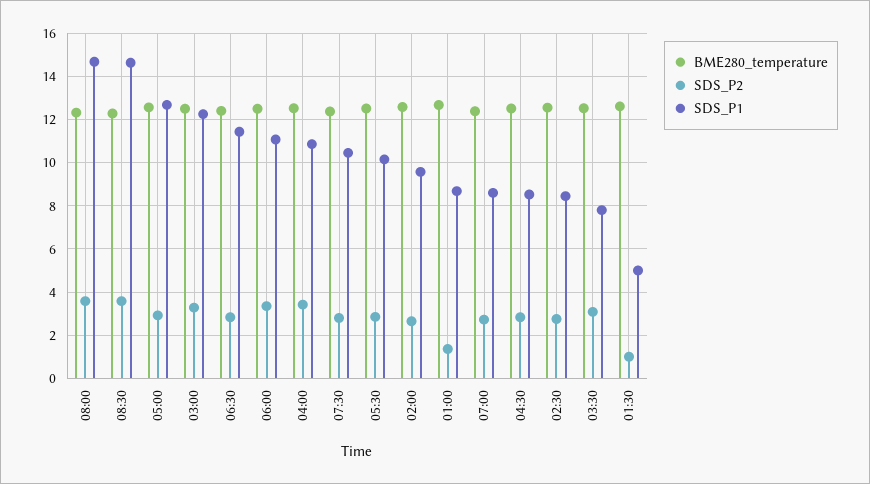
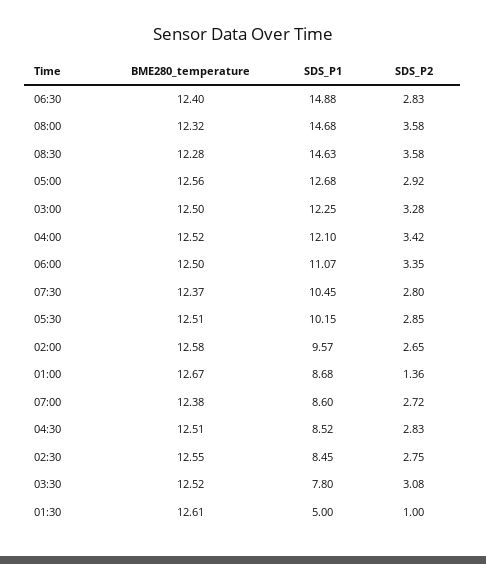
SDS_P1, 06:30: 11.5 -> 14.88
SDS_P1, 04:00: 11 -> 12.1

